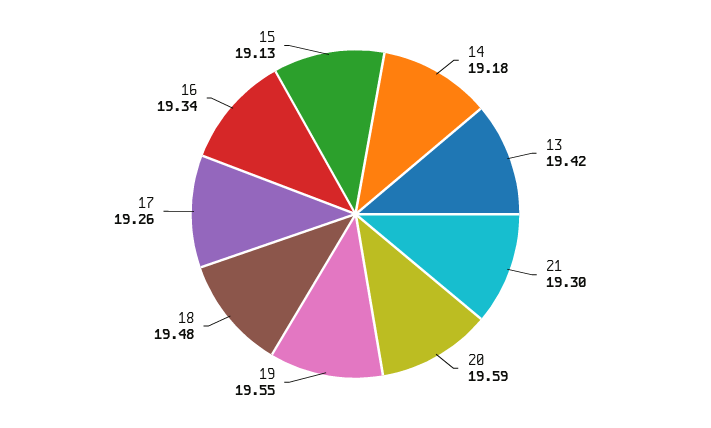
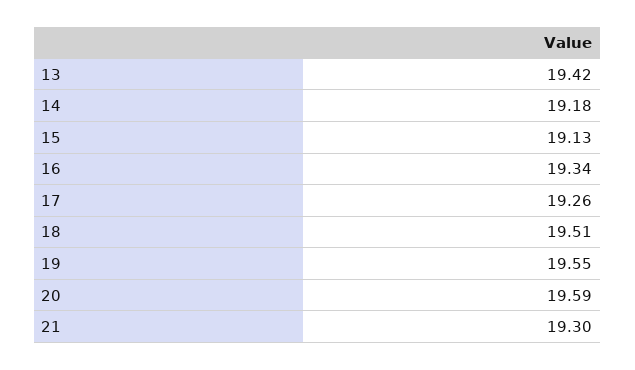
18: 19.48 -> 19.51

